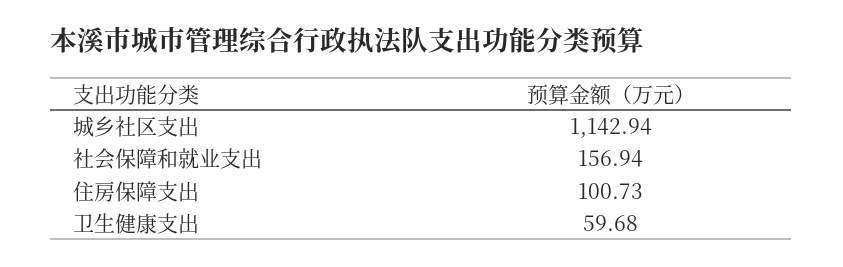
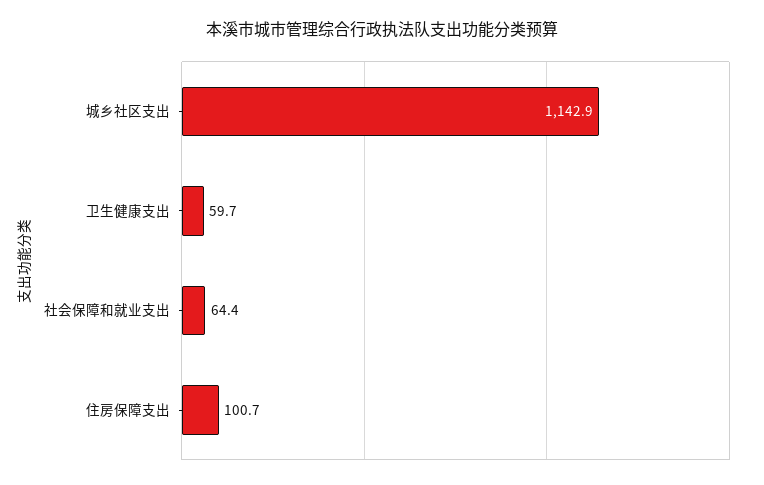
社会保障和就业支出: 156.94 -> 64.4

